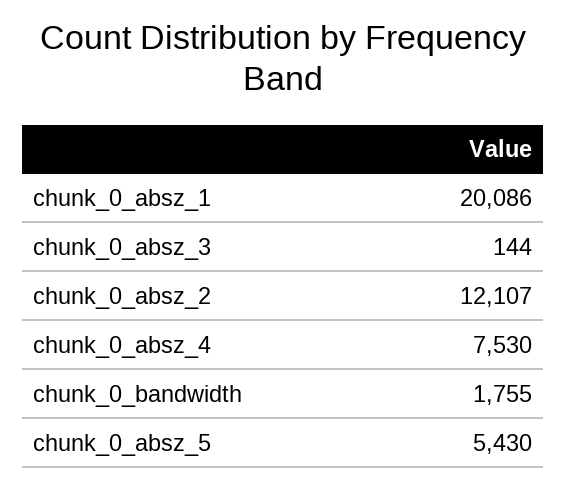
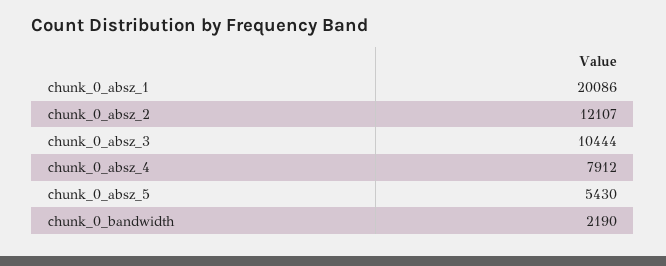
chunk_0_absz_3: 144 -> 10444
chunk_0_absz_4: 7530 -> 7912
chunk_0_bandwidth: 1755 -> 2190

